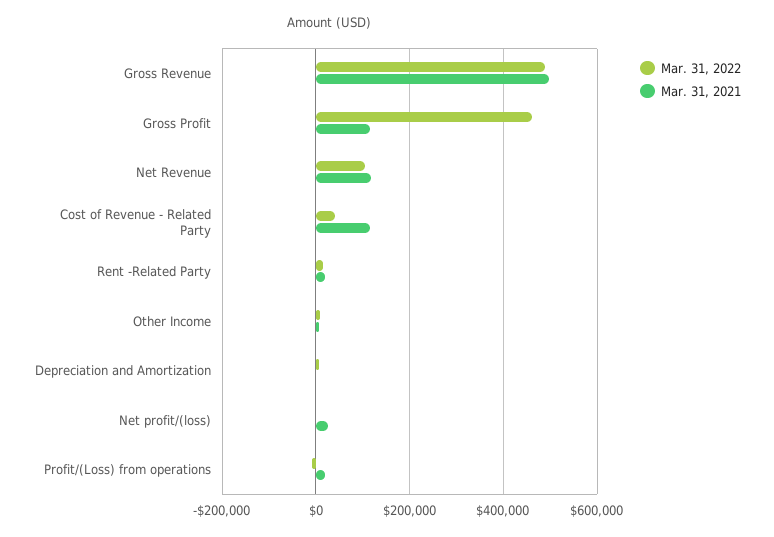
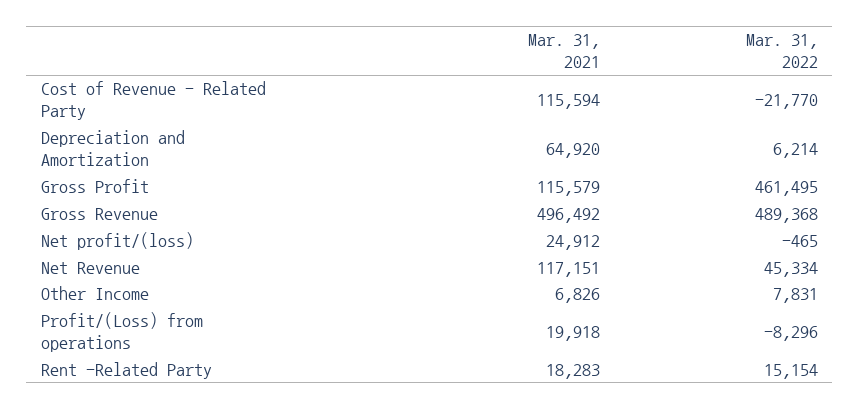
Mar. 31, 2022, Net Revenue: 100000 -> 45334
Mar. 31, 2022, Cost of Revenue - Related Party: 40000 -> -21770
Mar. 31, 2021, Depreciation and Amortization: 0 -> 64920

